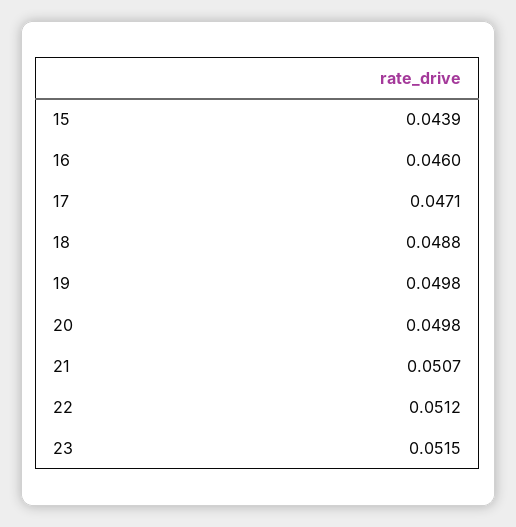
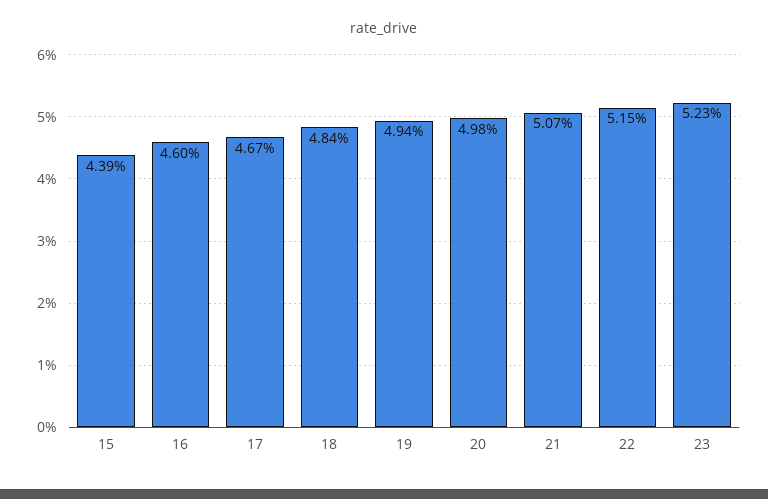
17: 0.0471 -> 0.0467
18: 0.0488 -> 0.0484
19: 0.0498 -> 0.0494
22: 0.0512 -> 0.0515
23: 0.0515 -> 0.0523

